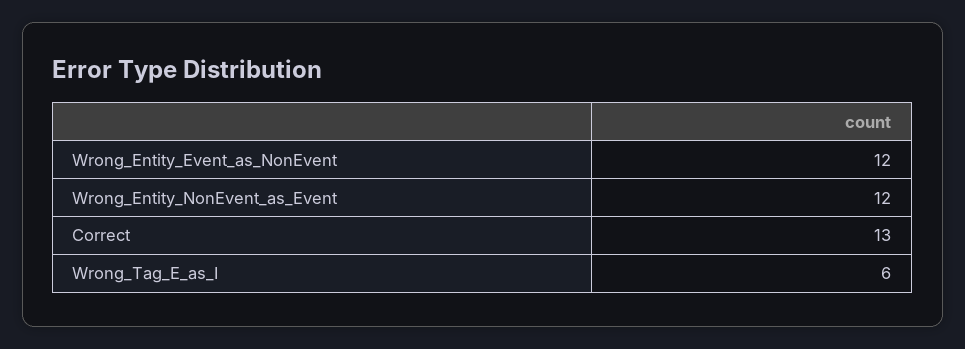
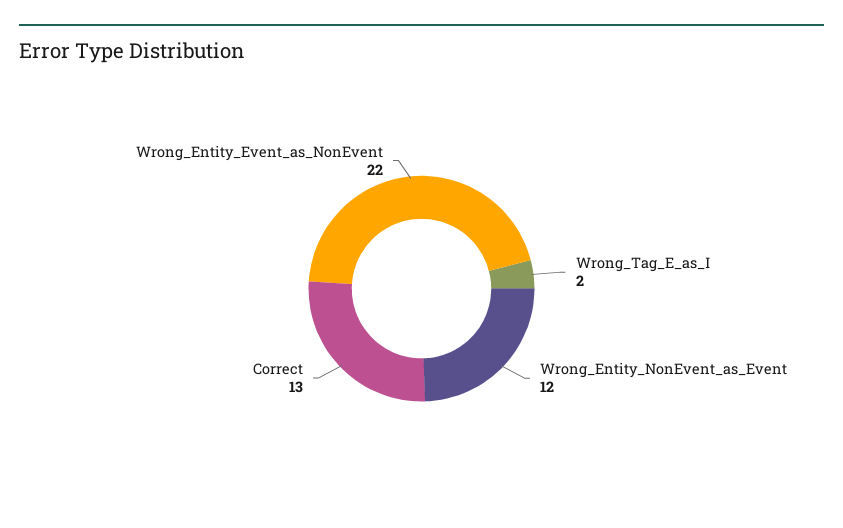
Wrong_Entity_Event_as_NonEvent: 12 -> 22
Wrong_Tag_E_as_I: 6 -> 2

